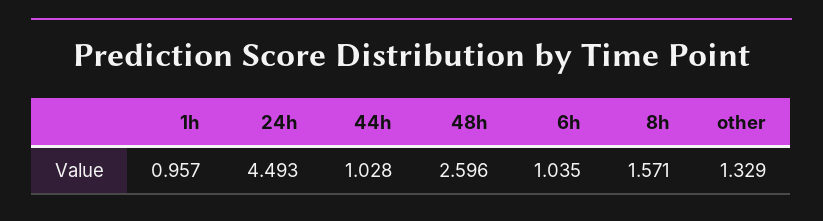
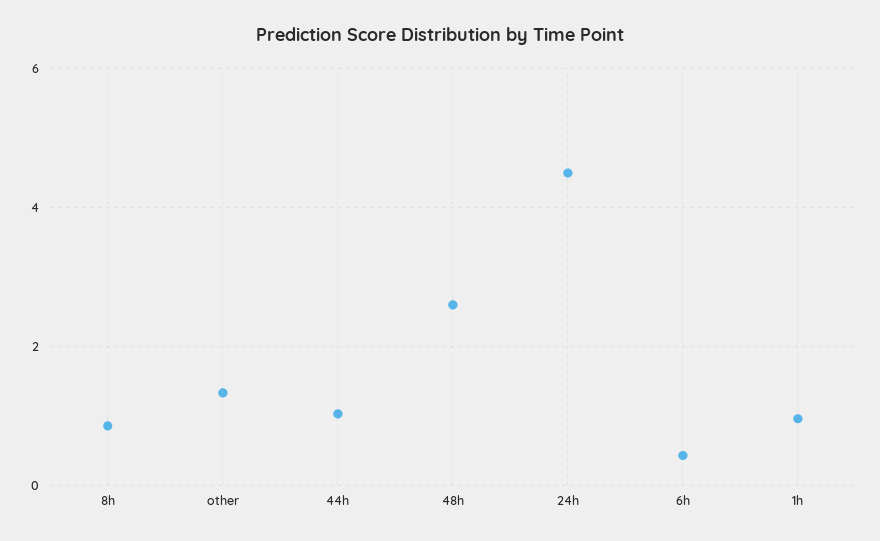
6h: 1.035 -> 0.4
8h: 1.571 -> 0.8

